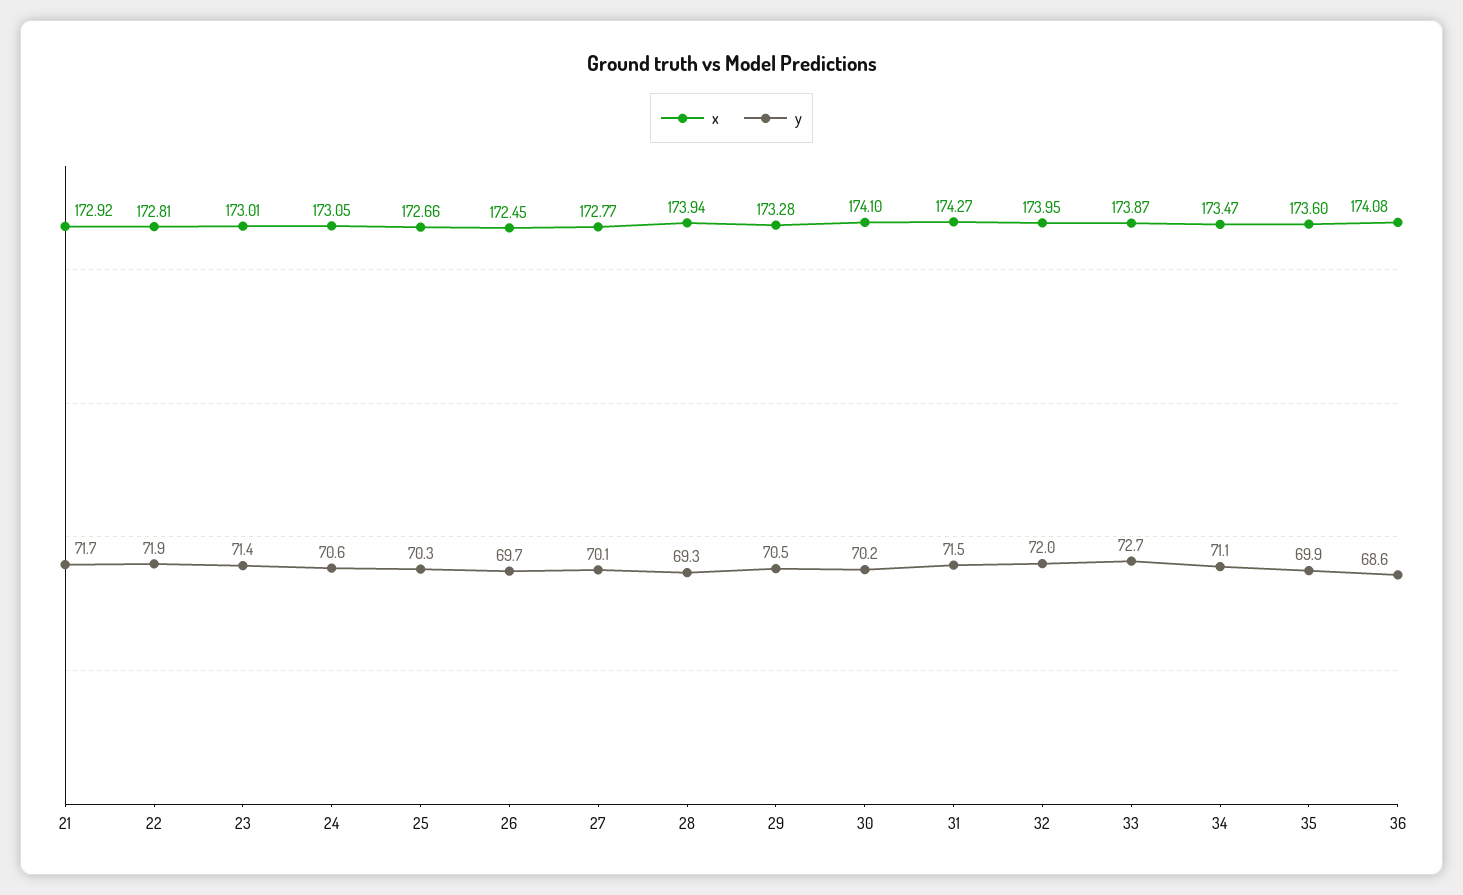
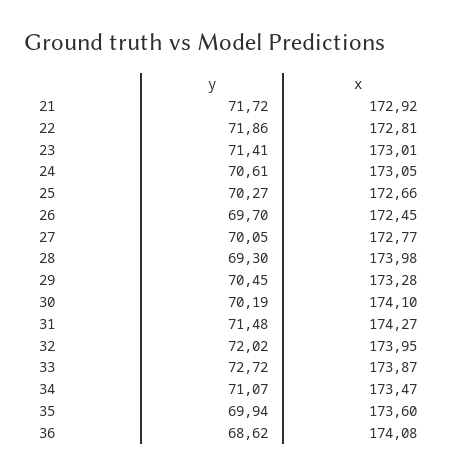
x, 28: 173.94 -> 173.98

